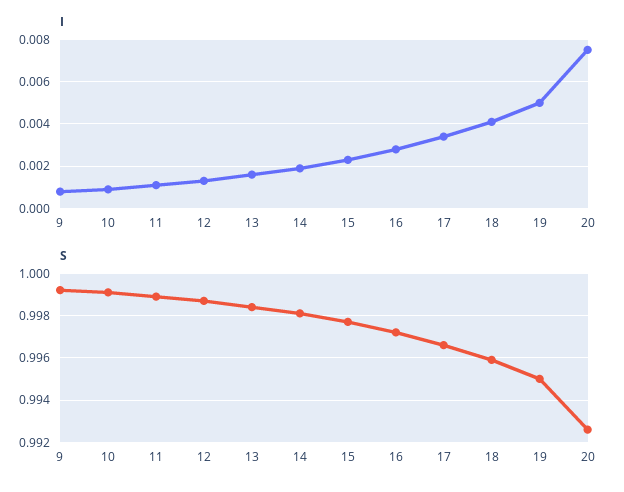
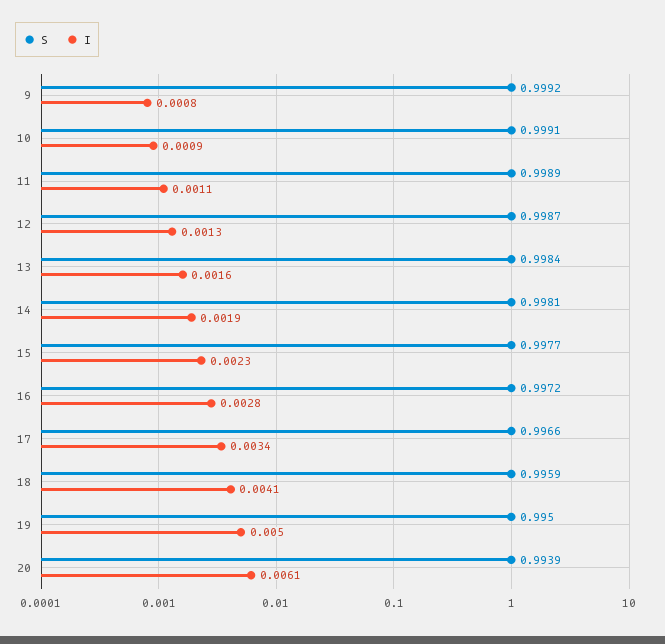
I, 20: 0.0075 -> 0.0061
S, 20: 0.9925 -> 0.9939

